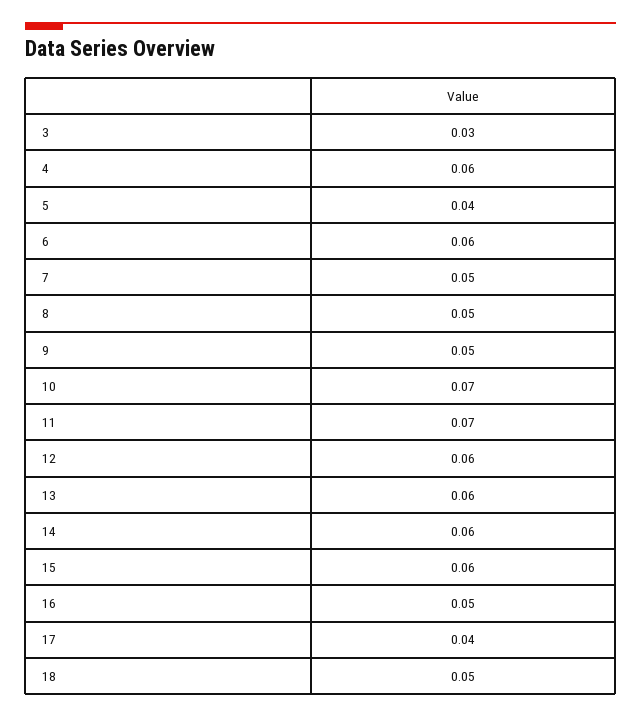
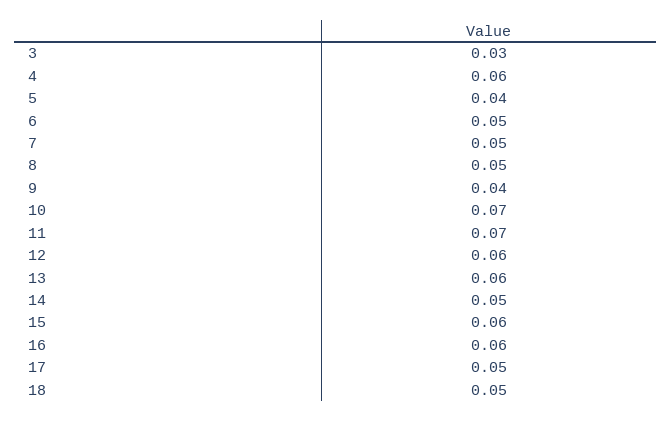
6: 0.06 -> 0.05
9: 0.05 -> 0.04
14: 0.06 -> 0.05
16: 0.05 -> 0.06
17: 0.04 -> 0.05

